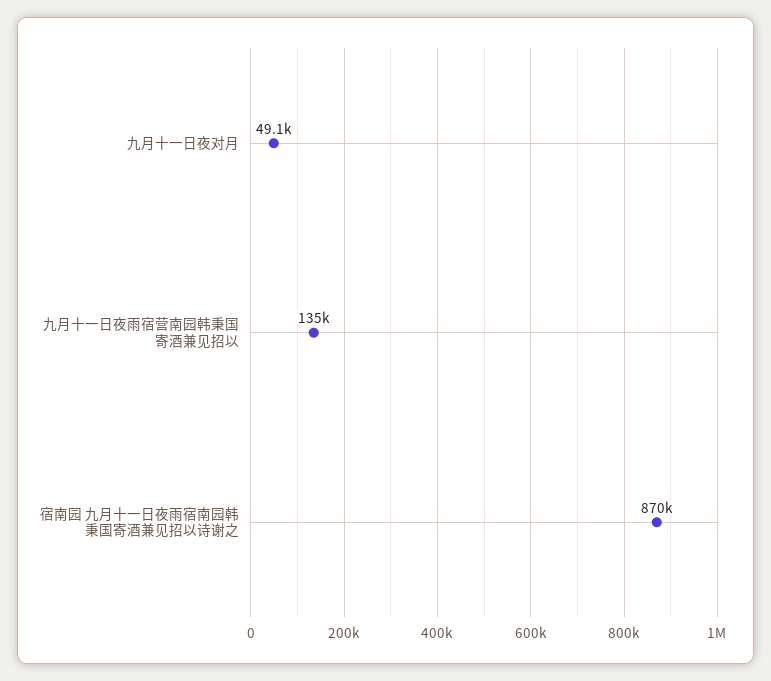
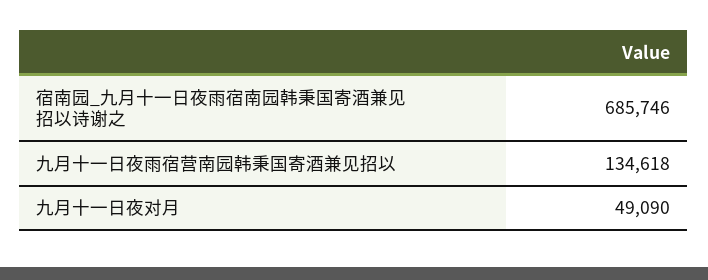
宿南园 九月十一日夜雨宿南园韩秉国寄酒兼见招以诗谢之: 870000 -> 685746

